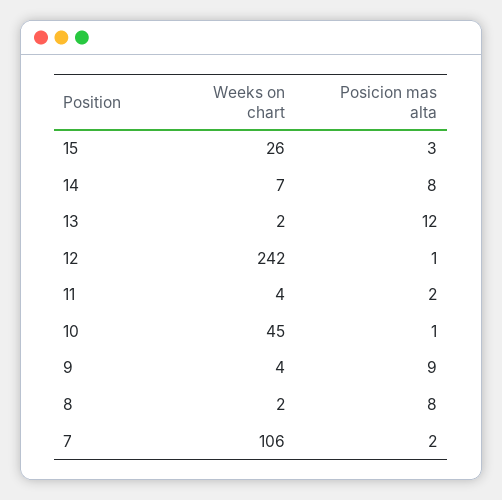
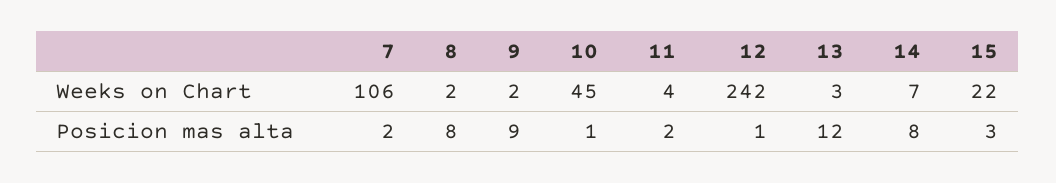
Weeks on chart, 15: 26 -> 22
Weeks on chart, 13: 2 -> 3
Weeks on chart, 9: 4 -> 2

